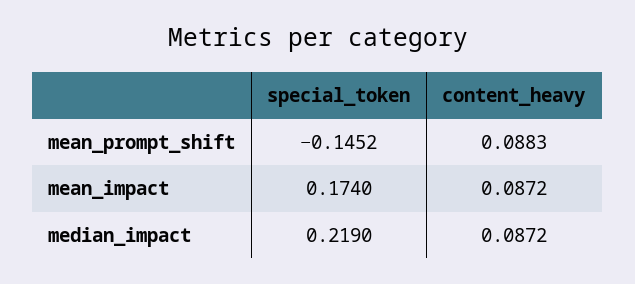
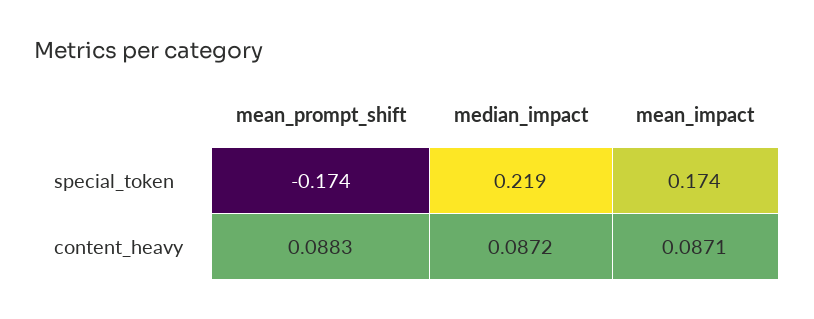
special_token, mean_prompt_shift: -0.1452 -> -0.174
content_heavy, mean_impact: 0.0872 -> 0.0871

